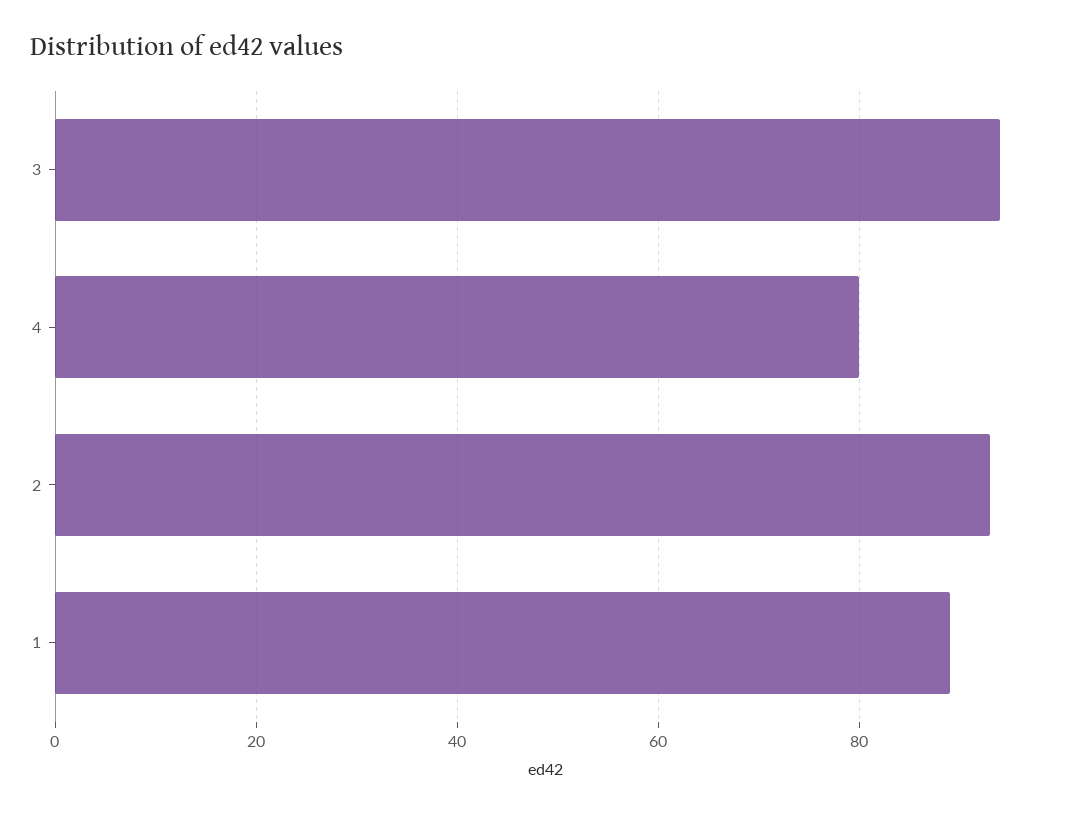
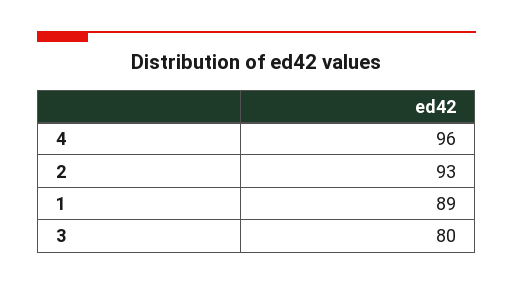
3: 95 -> 80
4: 80 -> 96

